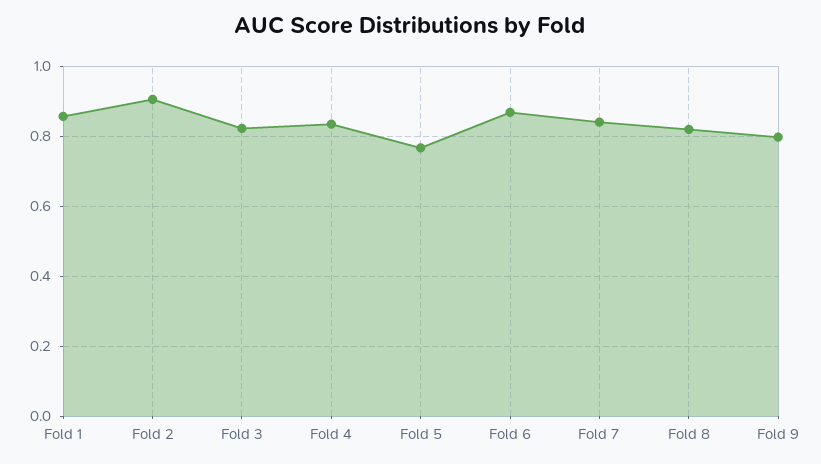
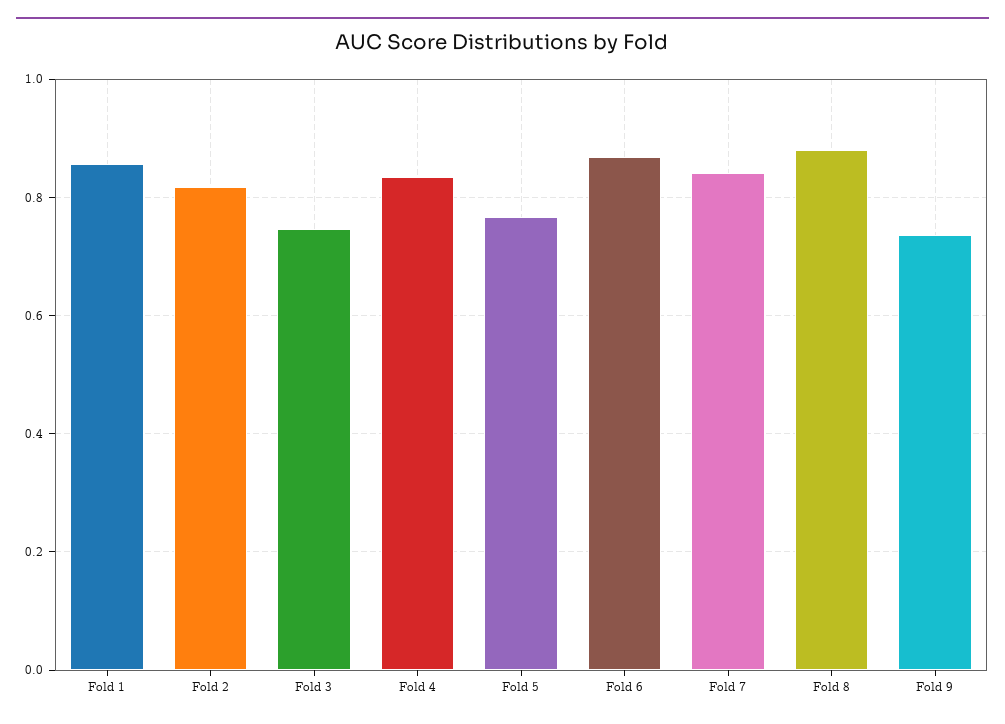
Fold 2: 0.9 -> 0.82
Fold 3: 0.82 -> 0.74
Fold 8: 0.82 -> 0.88
Fold 9: 0.8 -> 0.74

